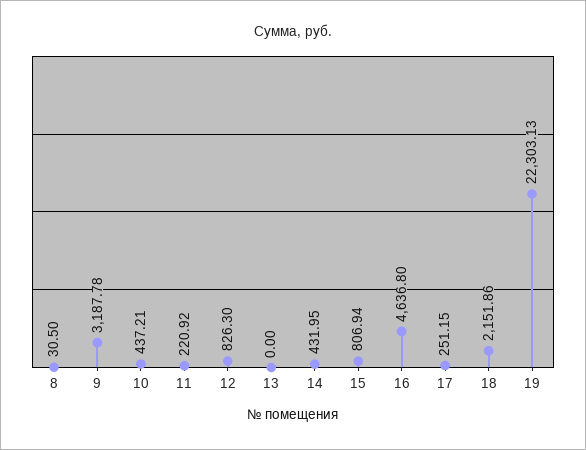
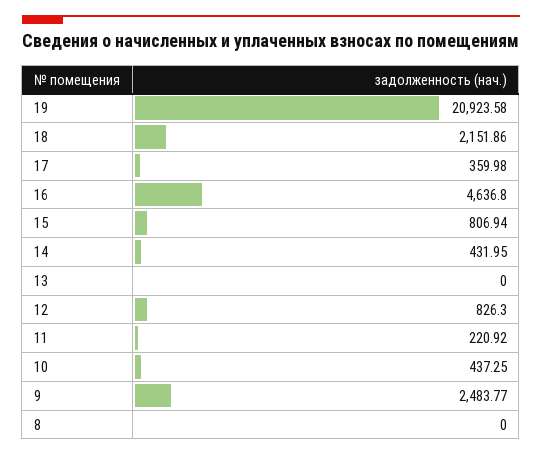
8: 30.5 -> 0
9: 3187.78 -> 2483.77
10: 437.21 -> 437.25
17: 251.15 -> 359.98
19: 22303.13 -> 20923.58

